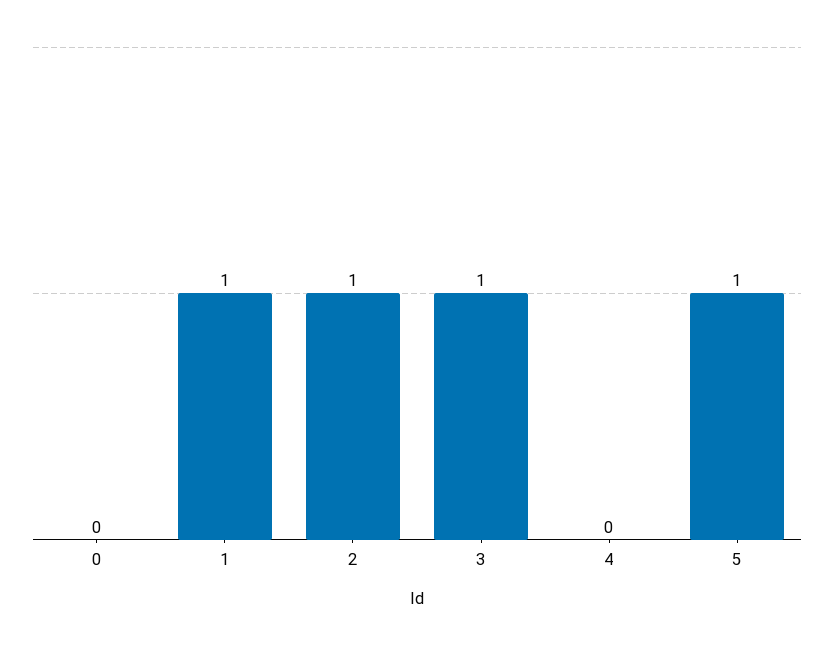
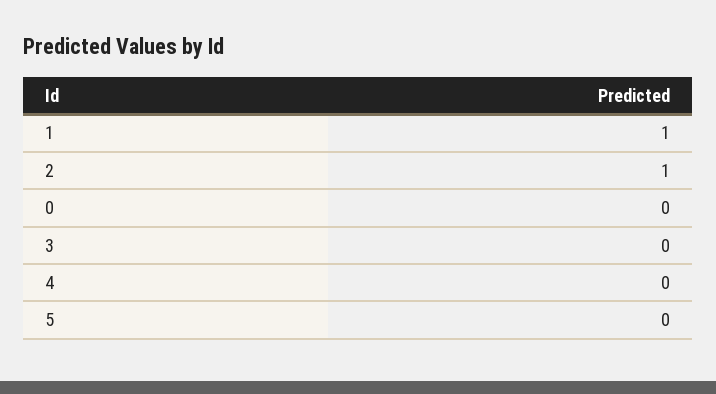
3: 1 -> 0
5: 1 -> 0

